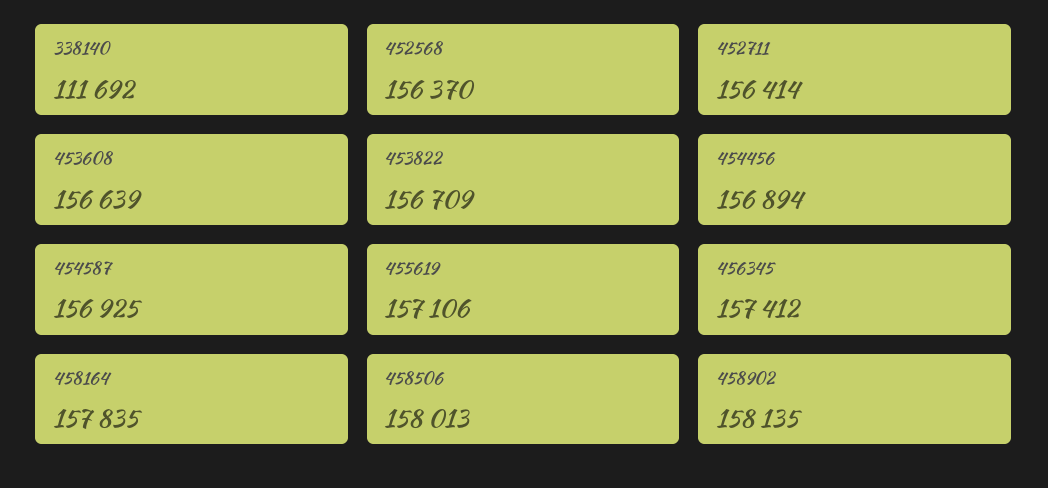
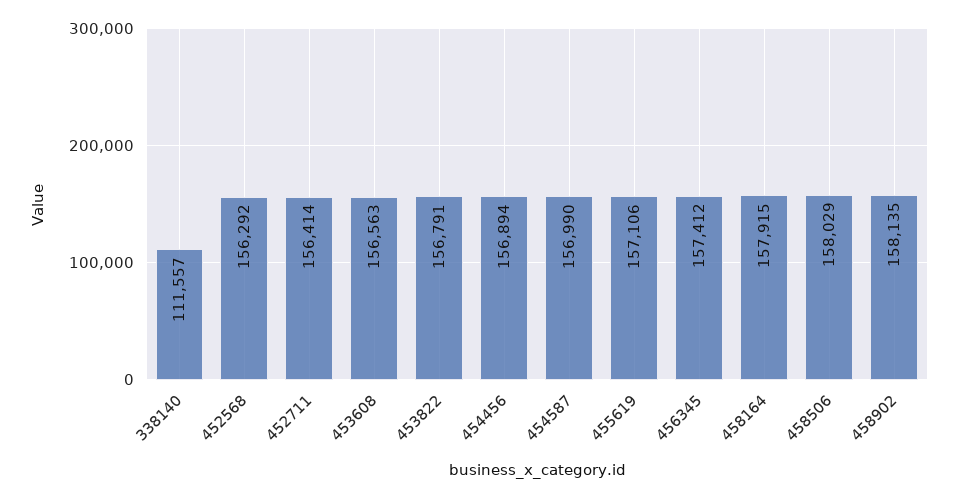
338140: 111692 -> 111557
452568: 156370 -> 156292
453608: 156639 -> 156563
453822: 156709 -> 156791
454587: 156925 -> 156990
458164: 157835 -> 157915
458506: 158013 -> 158029

